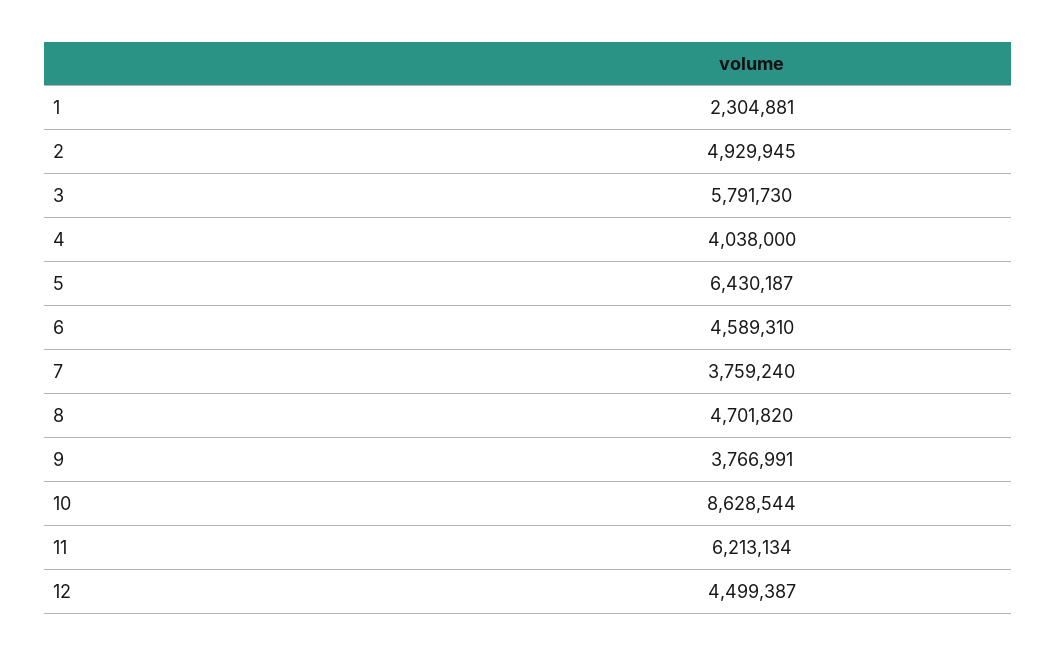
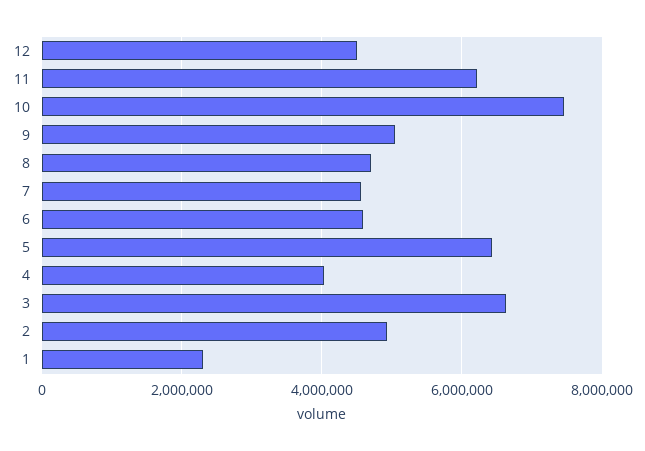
3: 5791730 -> 6600000
7: 3759240 -> 4600000
9: 3766991 -> 5000000
10: 8628544 -> 7400000

